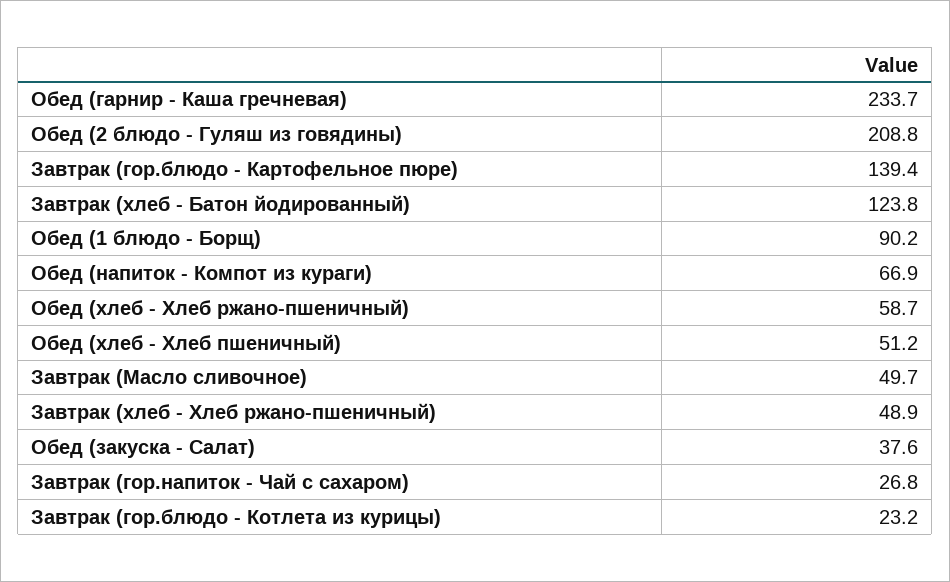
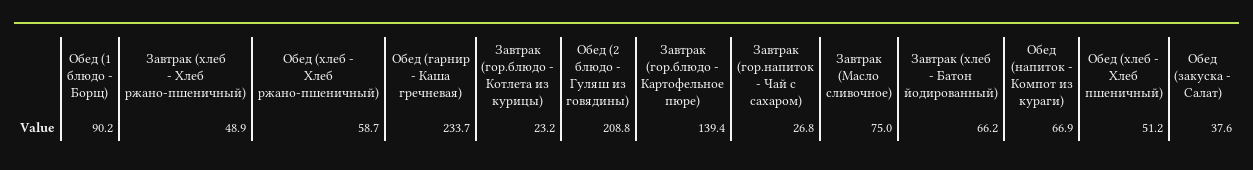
Завтрак (хлеб - Батон йодированный): 123.8 -> 66.2
Завтрак (Масло сливочное): 49.7 -> 75

